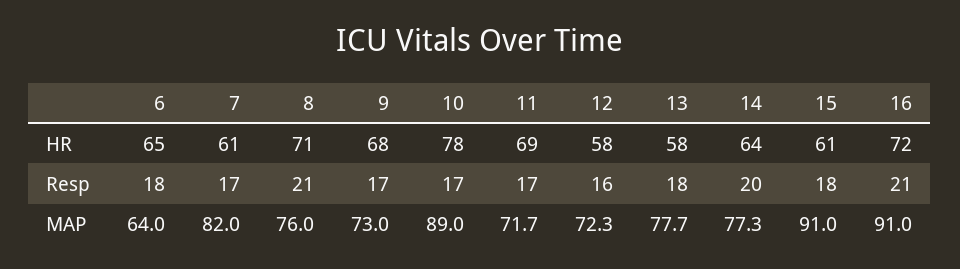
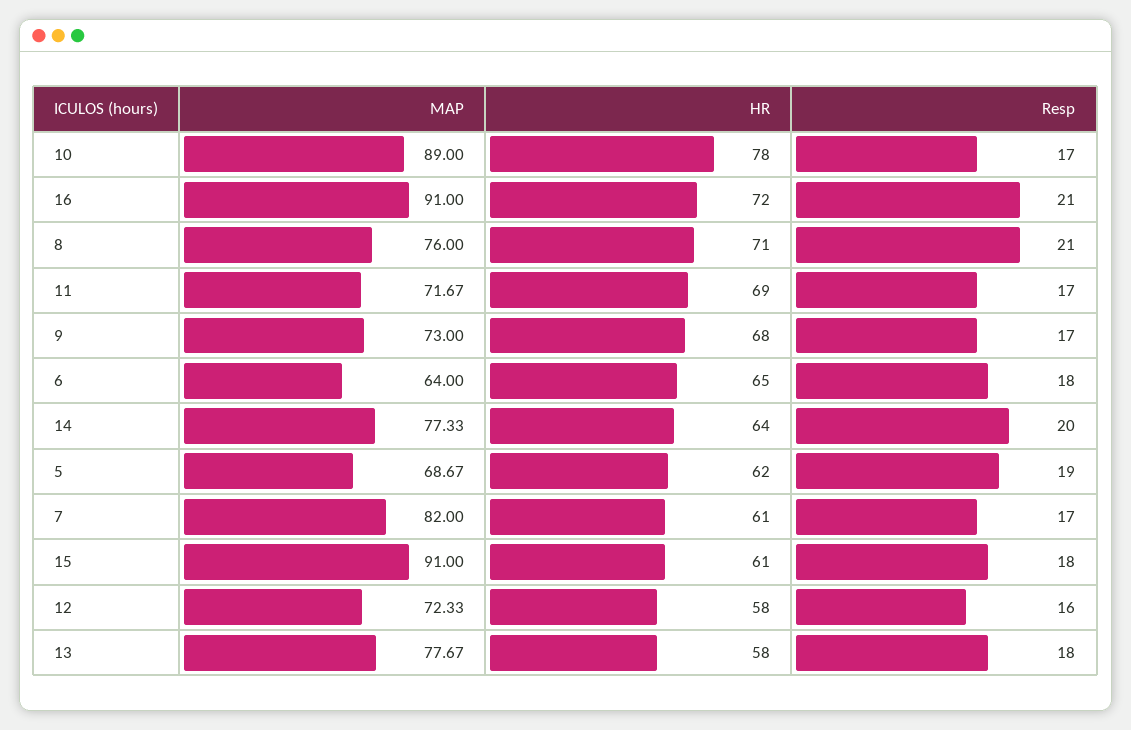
5, MAP: none -> 68.67
5, HR: none -> 62
5, Resp: none -> 19

